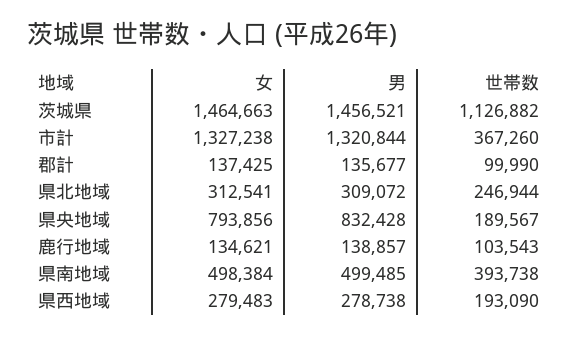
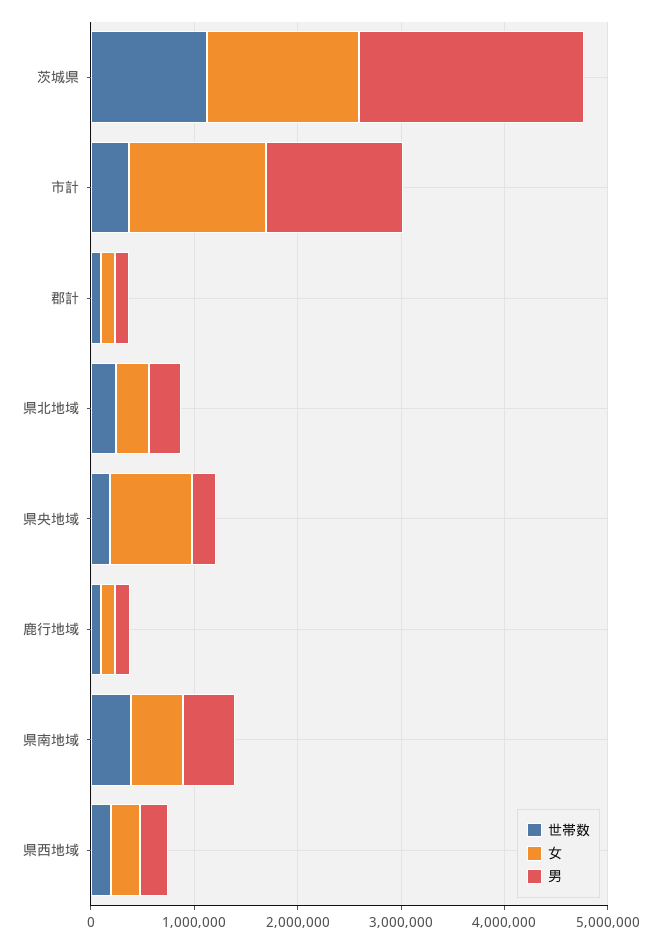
男, 茨城県: 1456521 -> 2200000
男, 県央地域: 832428 -> 200000

